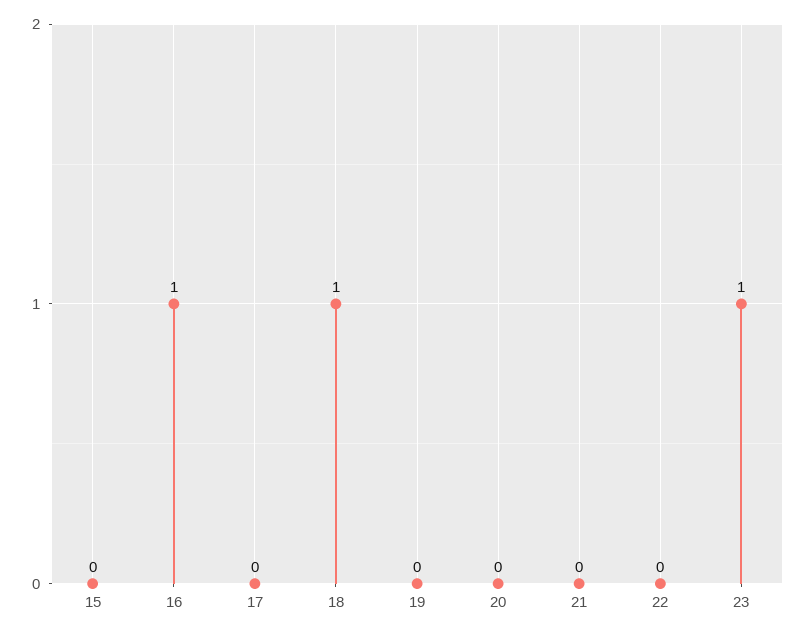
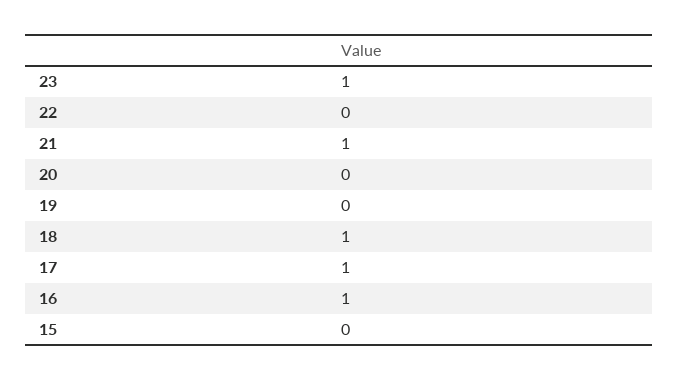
17: 0 -> 1
21: 0 -> 1

